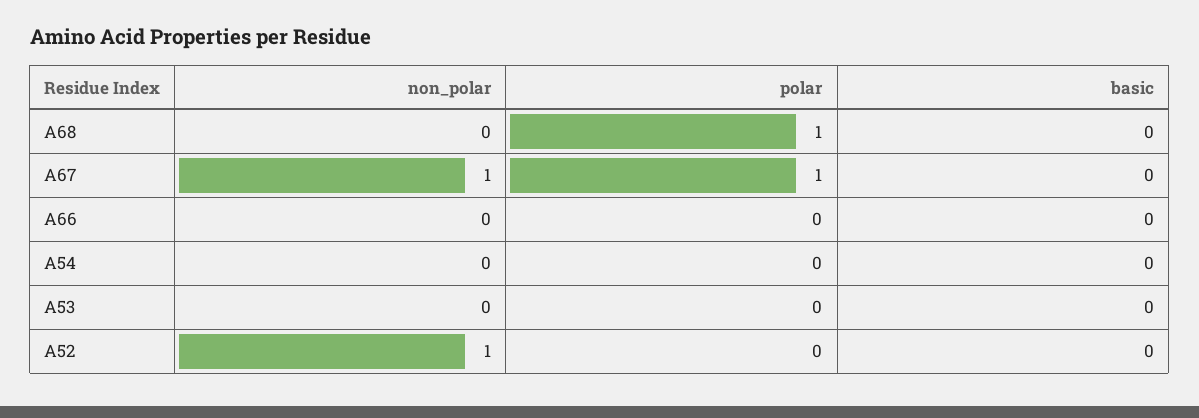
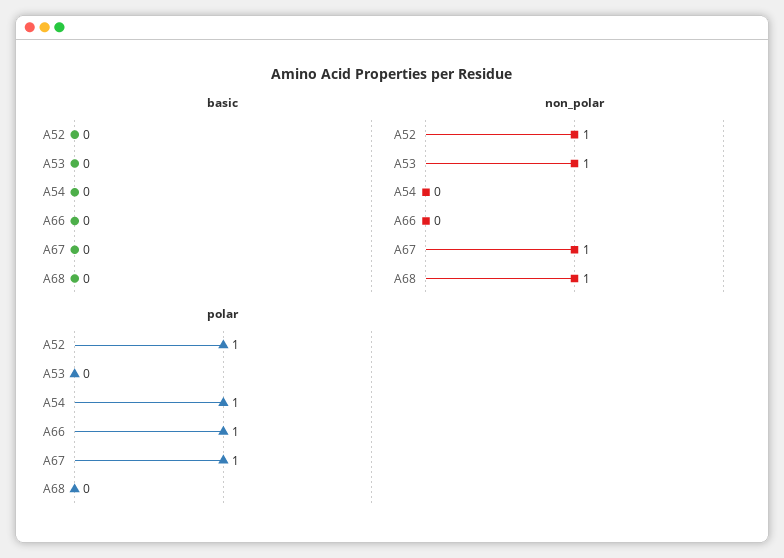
non_polar, A68: 0 -> 1
polar, A68: 1 -> 0
polar, A66: 0 -> 1
polar, A54: 0 -> 1
non_polar, A53: 0 -> 1
polar, A52: 0 -> 1

